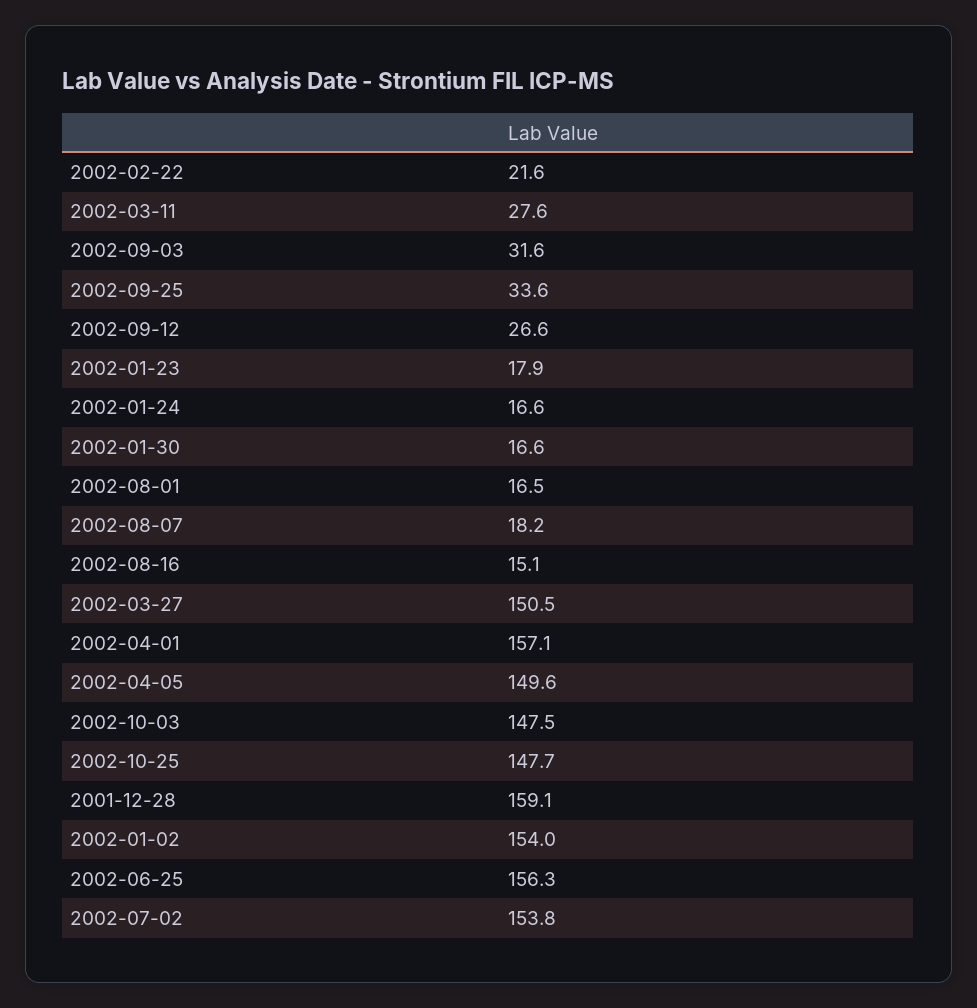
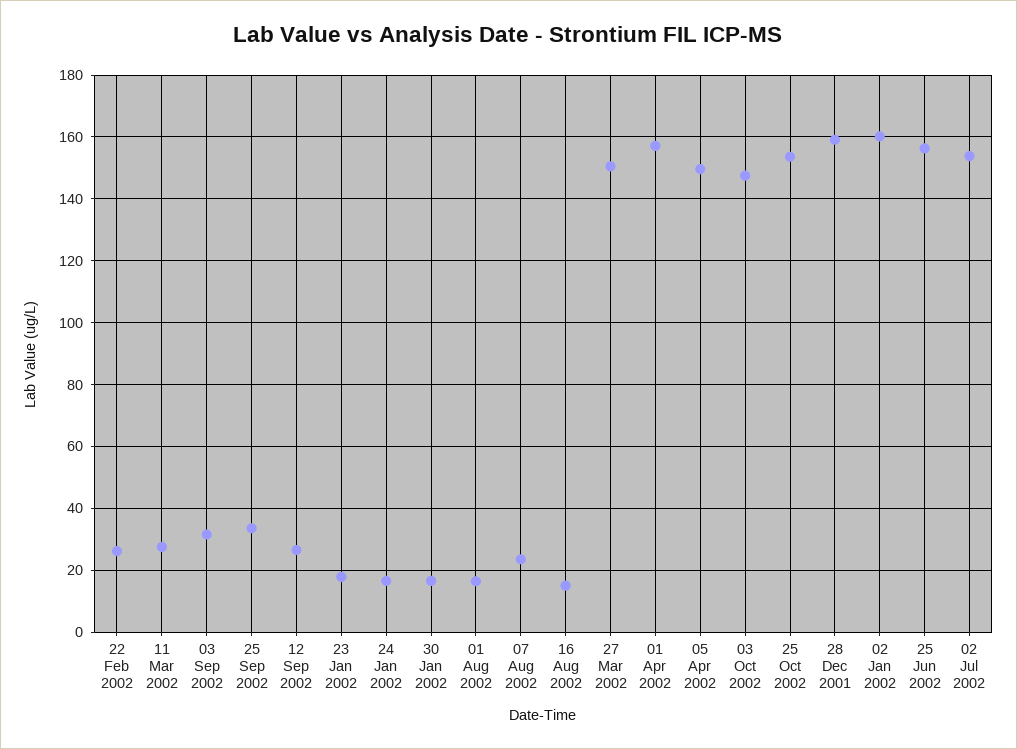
2002-02-22: 21.6 -> 26
2002-08-07: 18.2 -> 24
2002-10-25: 147.7 -> 154
2002-01-02: 154 -> 160

